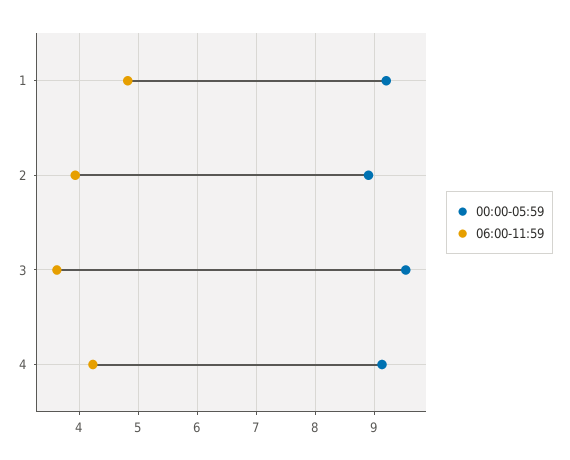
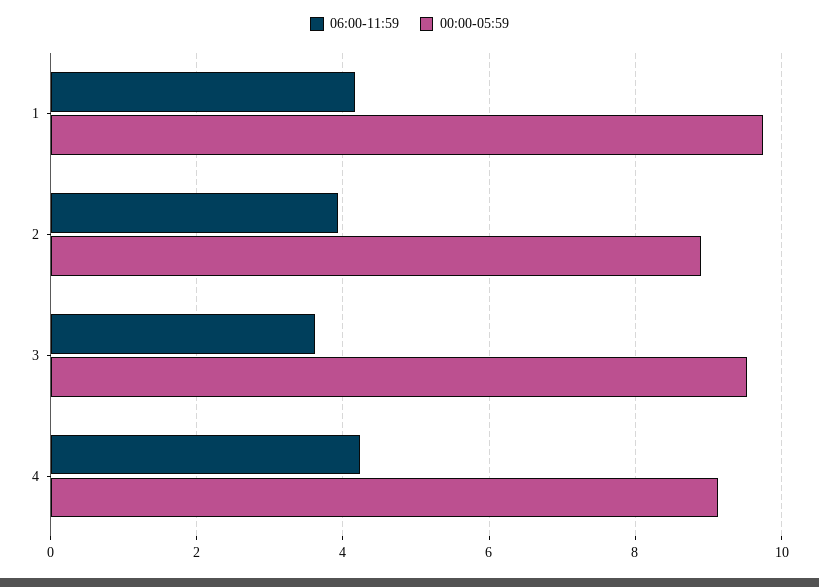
00:00-05:59, 1: 9.2 -> 9.8
06:00-11:59, 1: 4.8 -> 4.2

